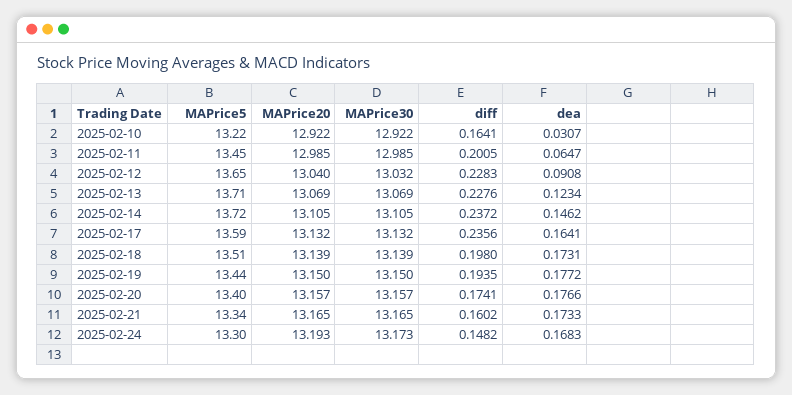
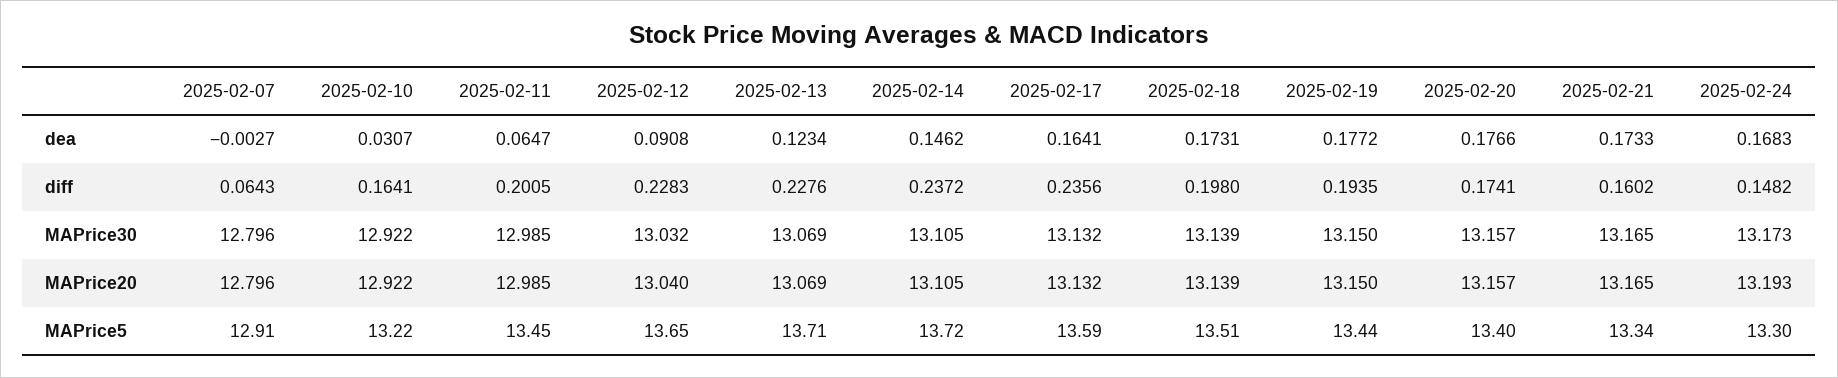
dea, 2025-02-07: none -> -0.0027
diff, 2025-02-07: none -> 0.0643
MAPrice30, 2025-02-07: none -> 12.796
MAPrice20, 2025-02-07: none -> 12.796
MAPrice5, 2025-02-07: none -> 12.91

